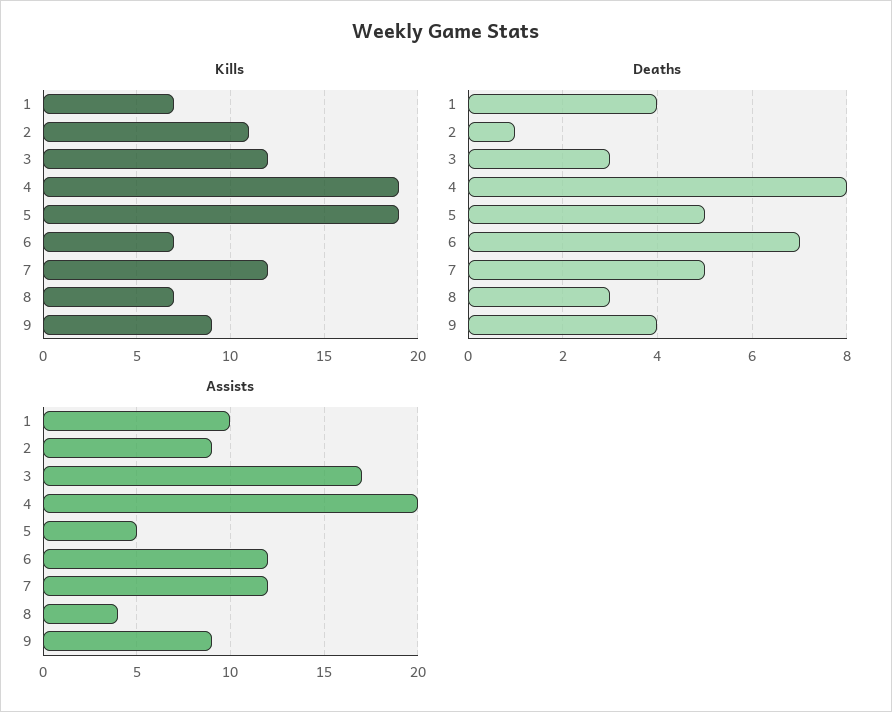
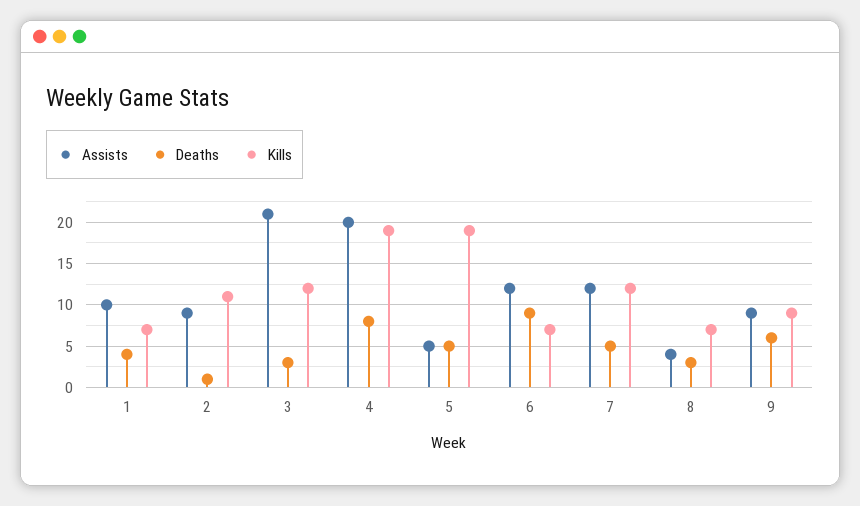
Deaths, 6: 7 -> 9
Deaths, 9: 4 -> 6
Assists, 3: 17 -> 21

